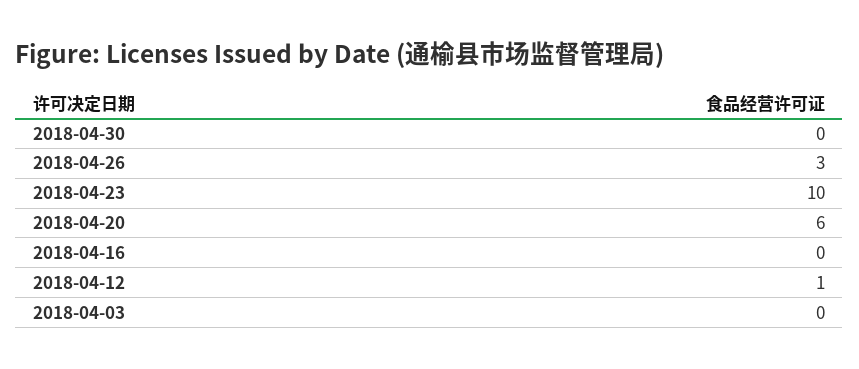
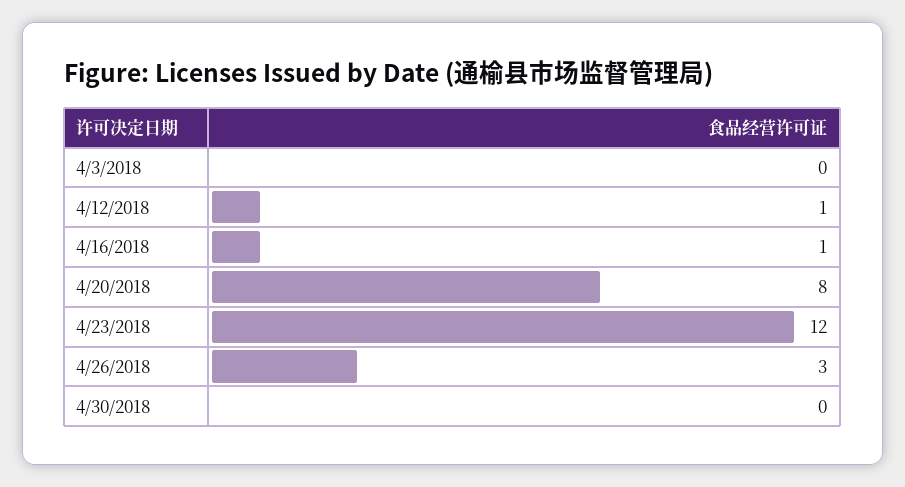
2018-04-23: 10 -> 12
2018-04-20: 6 -> 8
2018-04-16: 0 -> 1

